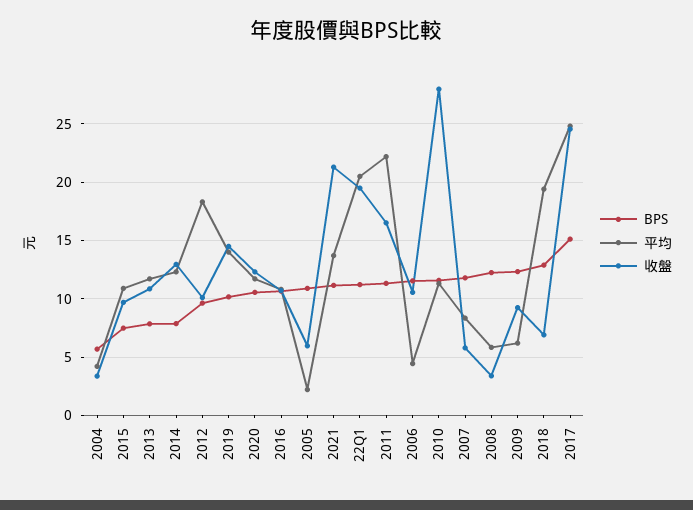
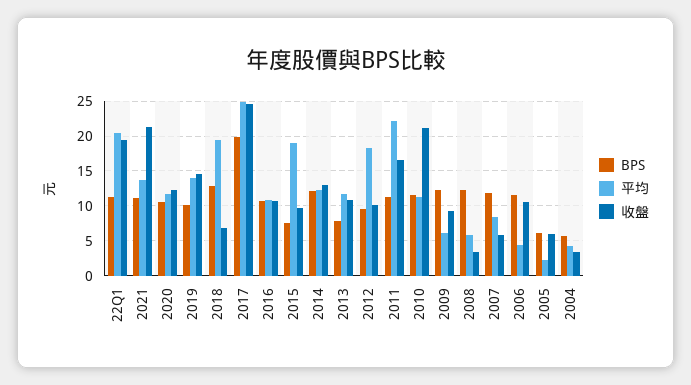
平均, 2015: 11 -> 19
BPS, 2014: 8 -> 12
BPS, 2005: 11 -> 6
收盤, 2010: 28 -> 21
BPS, 2017: 15 -> 20

